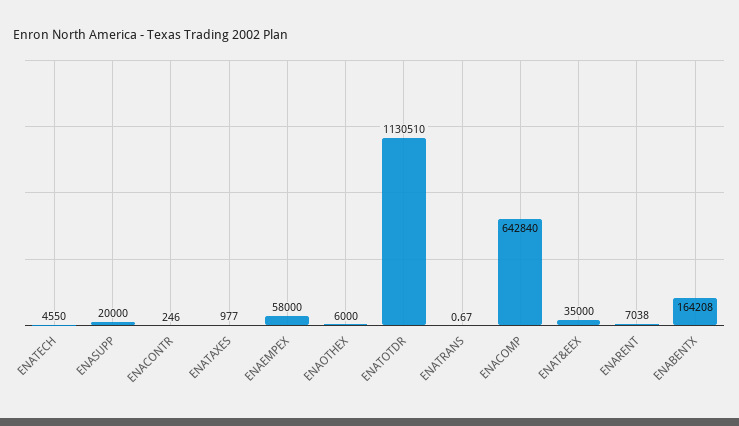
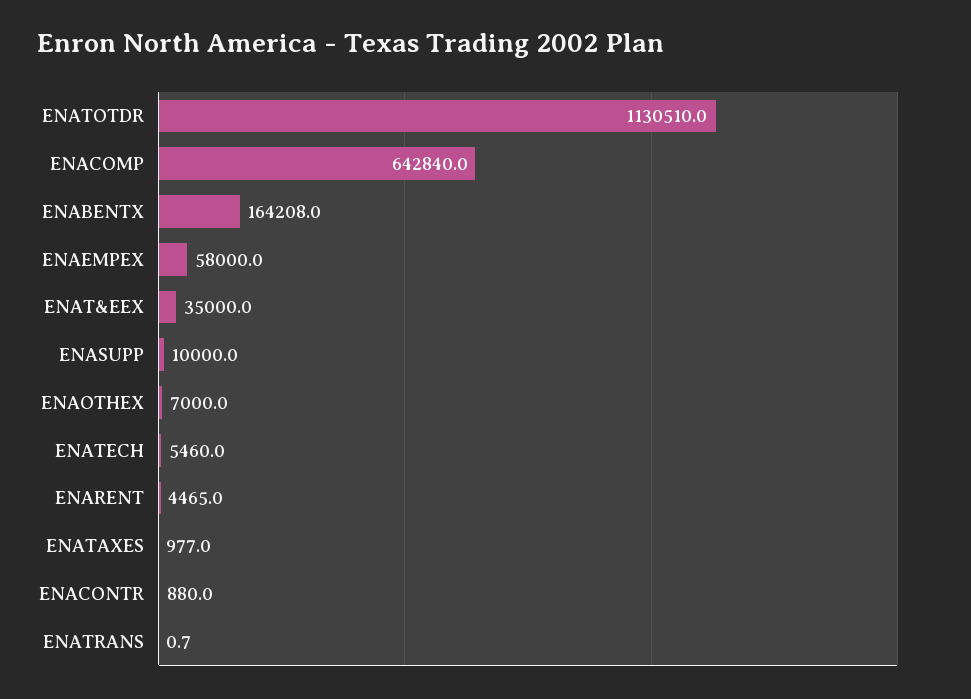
ENATECH: 4550 -> 5460
ENASUPP: 20000 -> 10000
ENACONTR: 246 -> 880
ENAOTHEX: 6000 -> 7000
ENARENT: 7038 -> 4465

